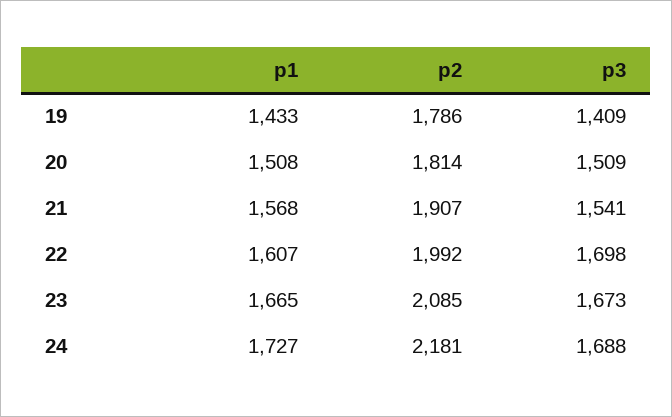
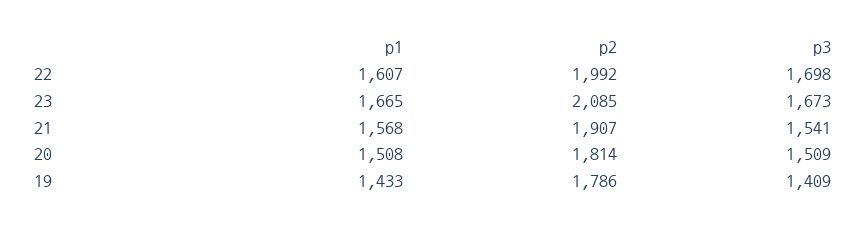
p1, 24: 1727 -> none
p2, 24: 2181 -> none
p3, 24: 1688 -> none

